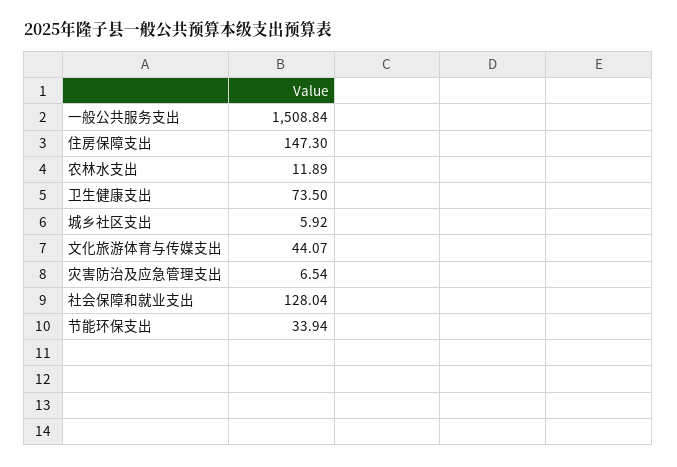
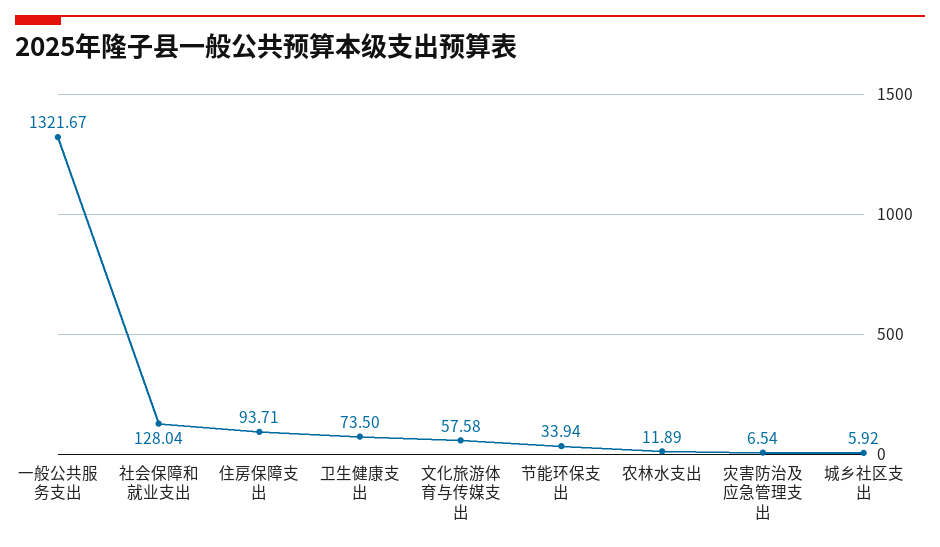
一般公共服务支出: 1508.84 -> 1321.67
住房保障支出: 147.3 -> 93.71
文化旅游体育与传媒支出: 44.07 -> 57.58

